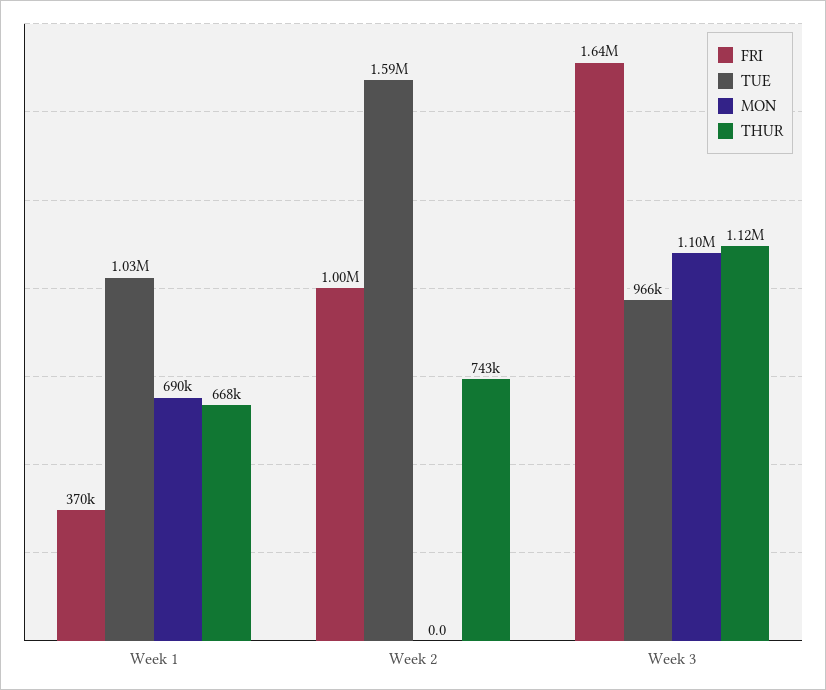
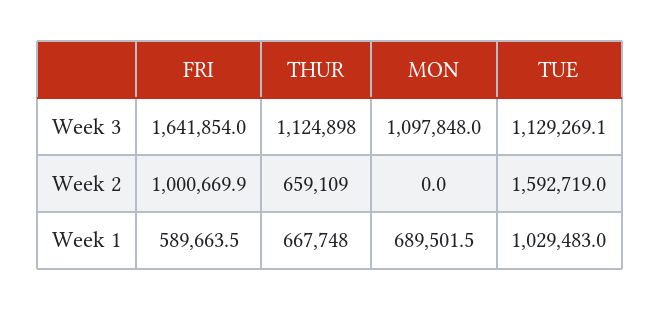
FRI, Week 1: 370000 -> 589663.5
THUR, Week 2: 743000 -> 659109
TUE, Week 3: 966000 -> 1129269.1

